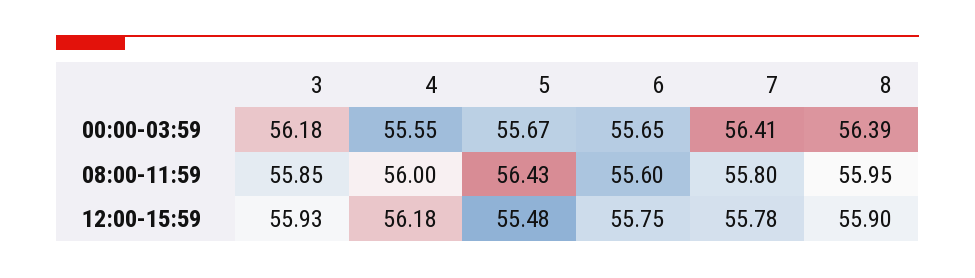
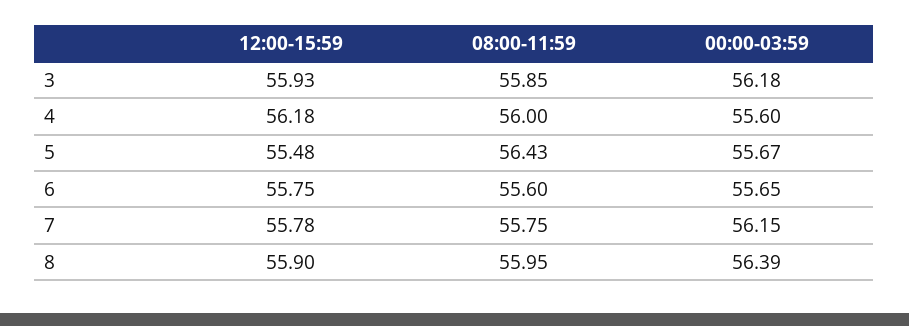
4, 00:00-03:59: 55.55 -> 55.6
7, 00:00-03:59: 56.41 -> 56.15
7, 08:00-11:59: 55.8 -> 55.75

